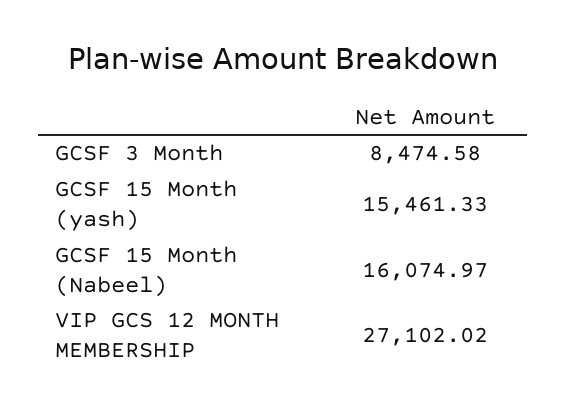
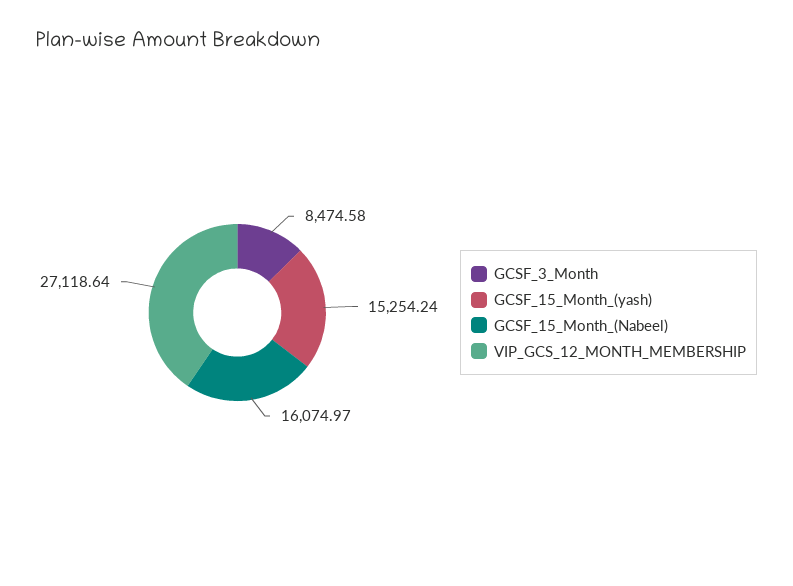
GCSF 15 Month (yash): 15461.33 -> 15254.24
VIP GCS 12 MONTH MEMBERSHIP: 27102.02 -> 27118.64

